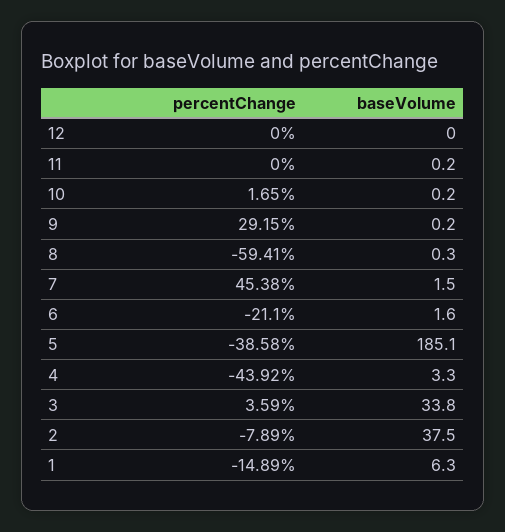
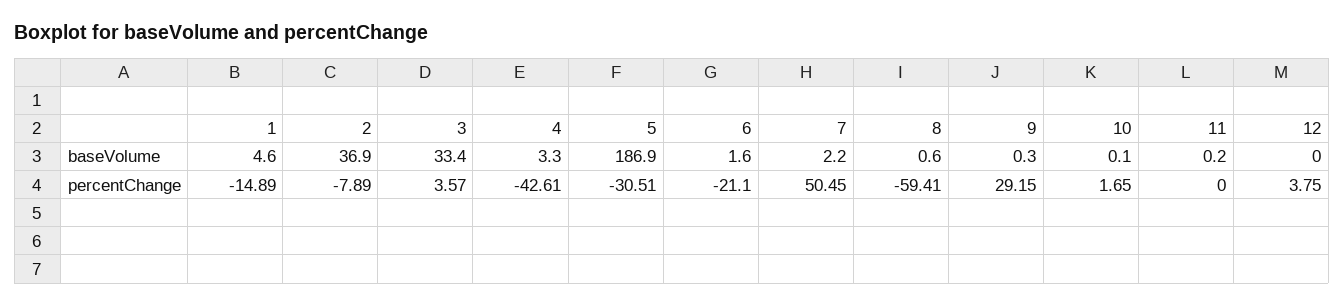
percentChange, 12: 0 -> 3.75
baseVolume, 10: 0.2 -> 0.1
baseVolume, 9: 0.2 -> 0.3
baseVolume, 8: 0.3 -> 0.6
percentChange, 7: 45.38 -> 50.45
baseVolume, 7: 1.5 -> 2.2
percentChange, 5: -38.58 -> -30.51
baseVolume, 5: 185.1 -> 186.9
percentChange, 4: -43.92 -> -42.61
percentChange, 3: 3.59 -> 3.57
baseVolume, 3: 33.8 -> 33.4
baseVolume, 2: 37.5 -> 36.9
baseVolume, 1: 6.3 -> 4.6

